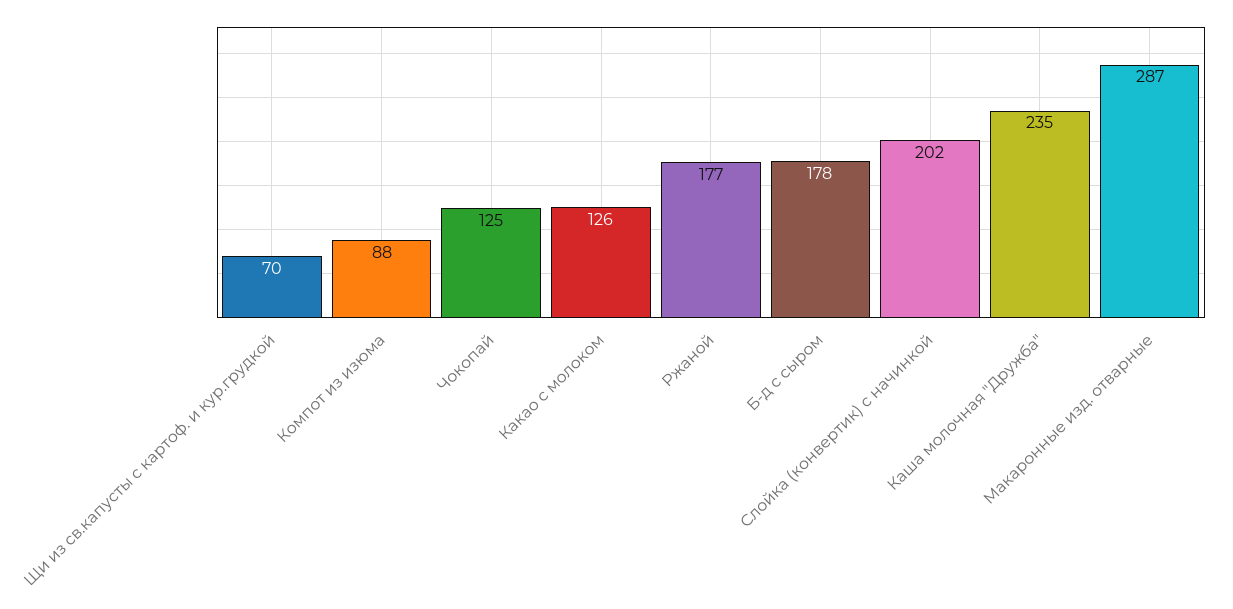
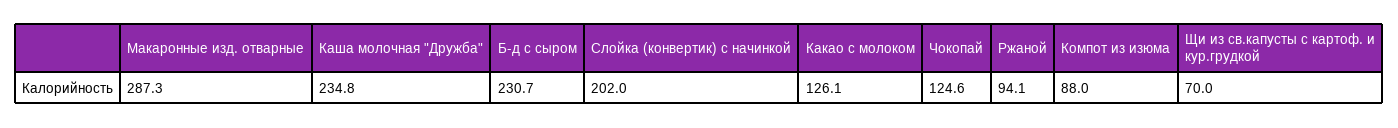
Ржаной: 177 -> 94.1
Б-д с сыром: 178 -> 230.7

